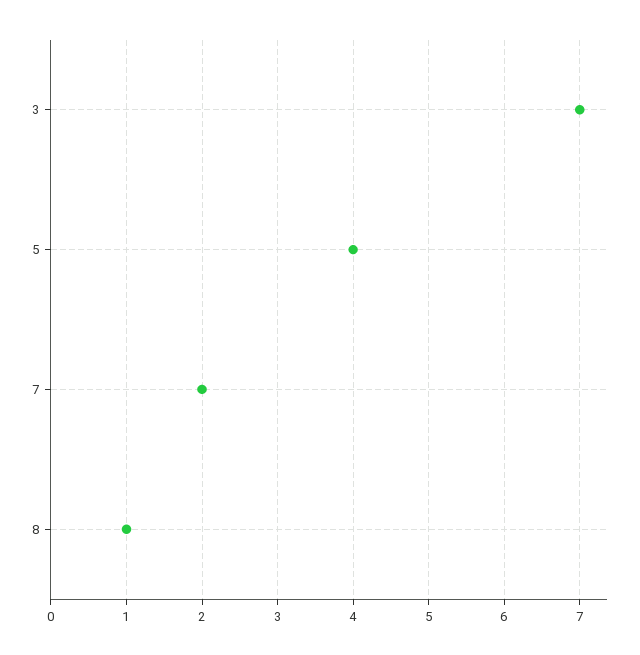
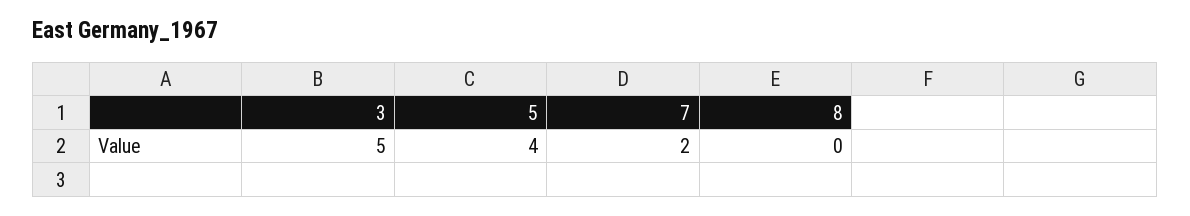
3: 7 -> 5
8: 1 -> 0

